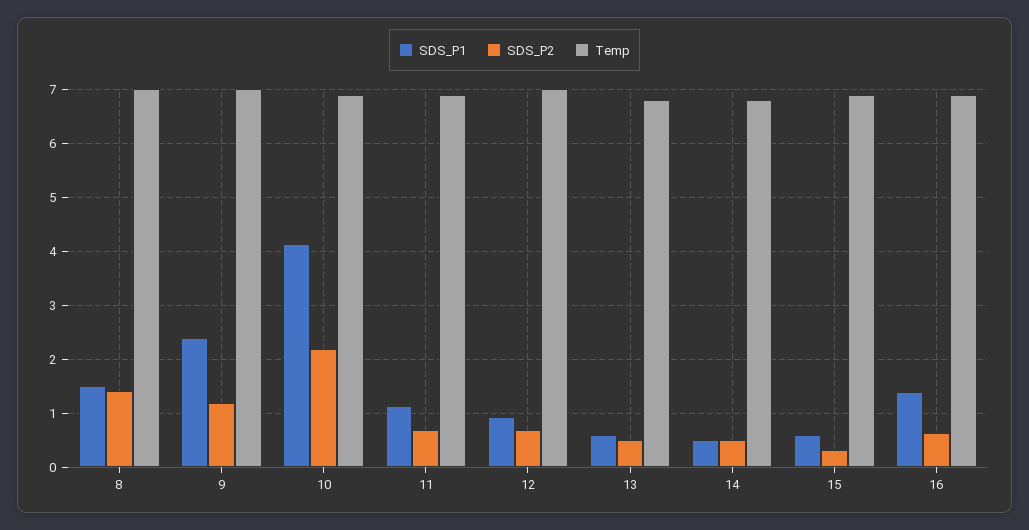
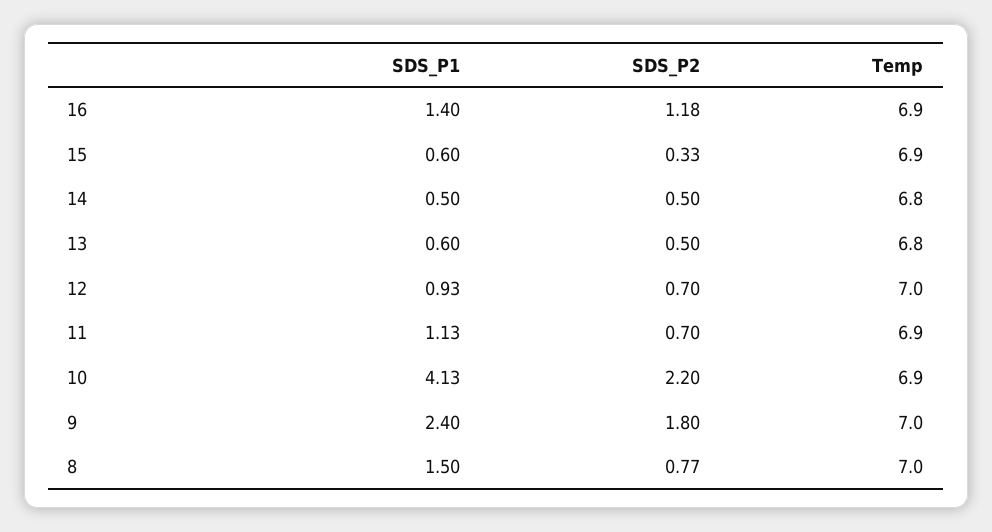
SDS_P2, 8: 1.4 -> 0.77
SDS_P2, 9: 1.2 -> 1.8
SDS_P2, 16: 0.6 -> 1.18

